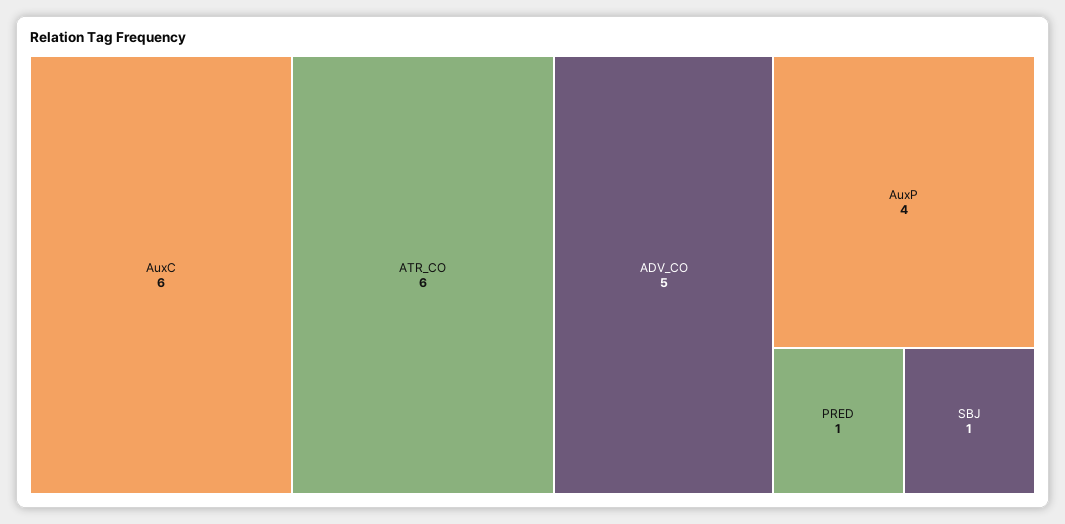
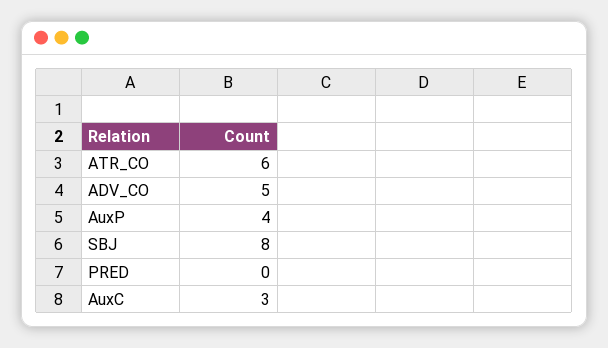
AuxC: 6 -> 3
PRED: 1 -> 0
SBJ: 1 -> 8

